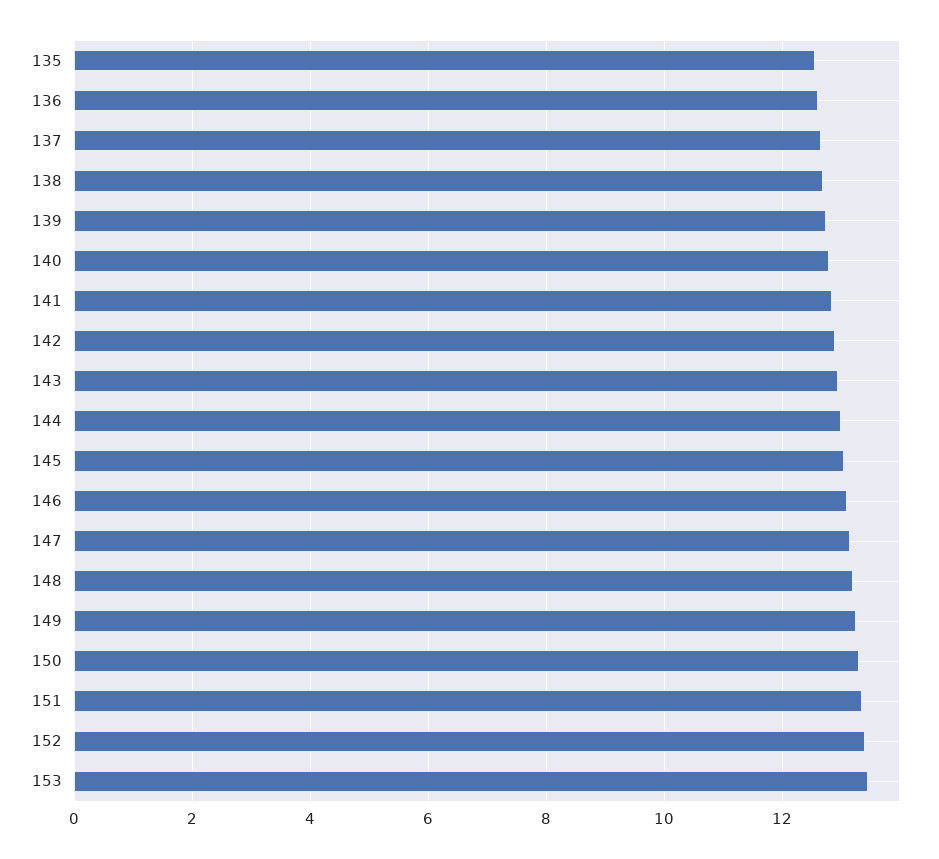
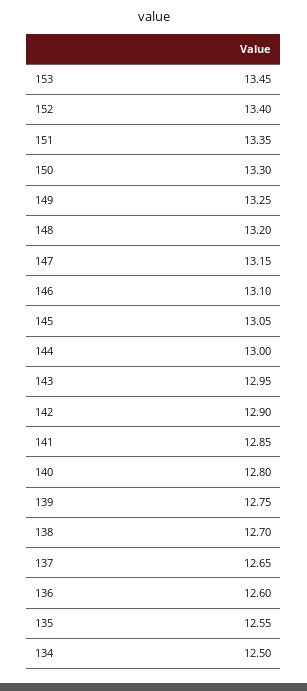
134: none -> 12.5

